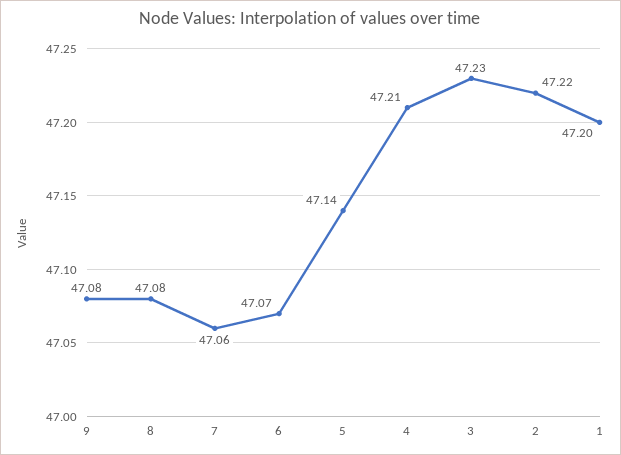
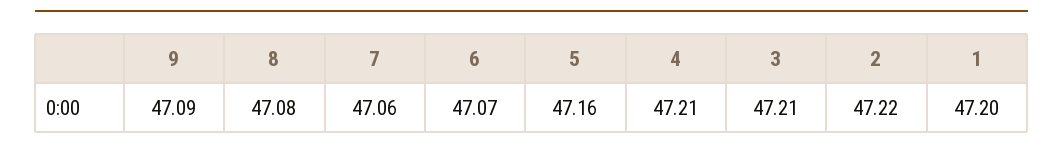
9: 47.08 -> 47.09
5: 47.14 -> 47.16
3: 47.23 -> 47.21

